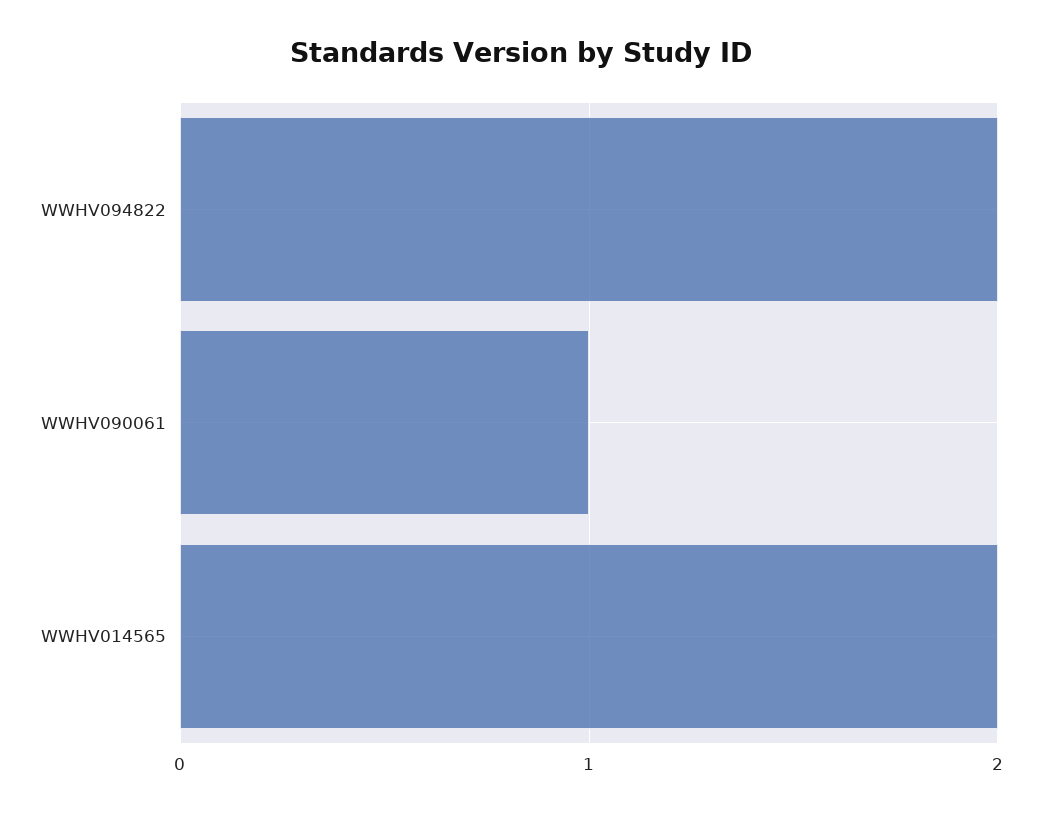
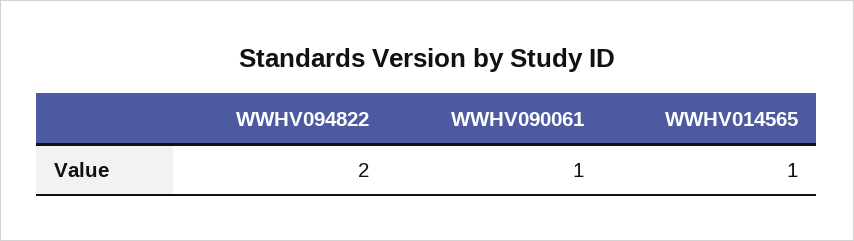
WWHV014565: 2 -> 1

